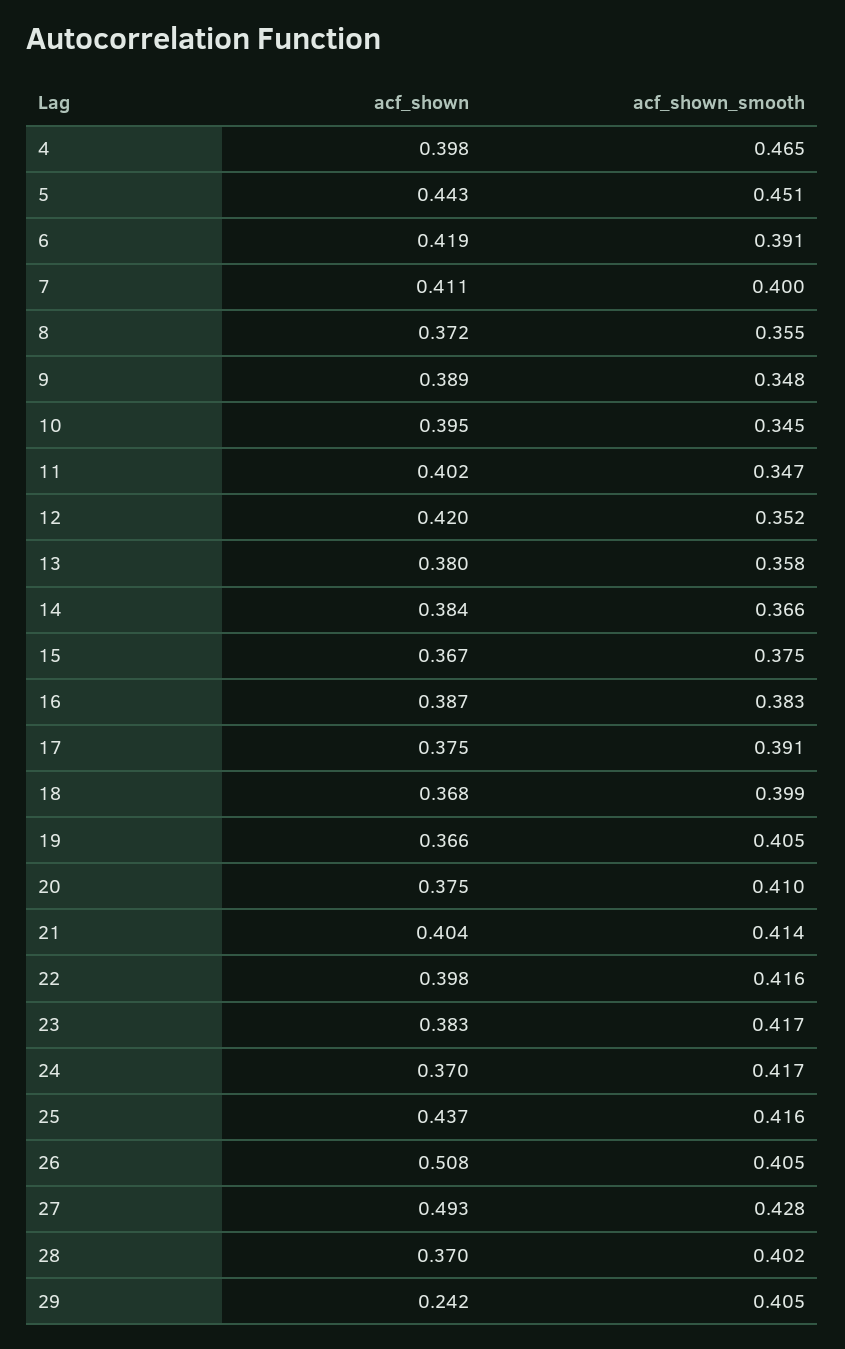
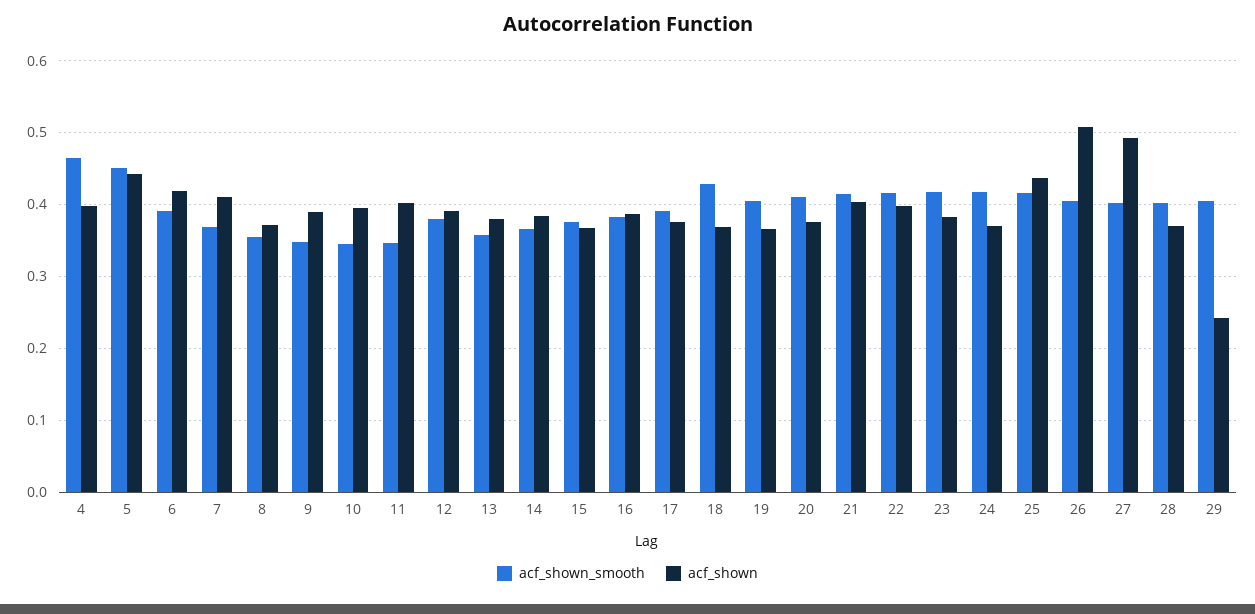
acf_shown_smooth, 7: 0.4 -> 0.37
acf_shown, 12: 0.42 -> 0.39
acf_shown_smooth, 12: 0.352 -> 0.38
acf_shown_smooth, 18: 0.399 -> 0.43
acf_shown_smooth, 27: 0.428 -> 0.4

